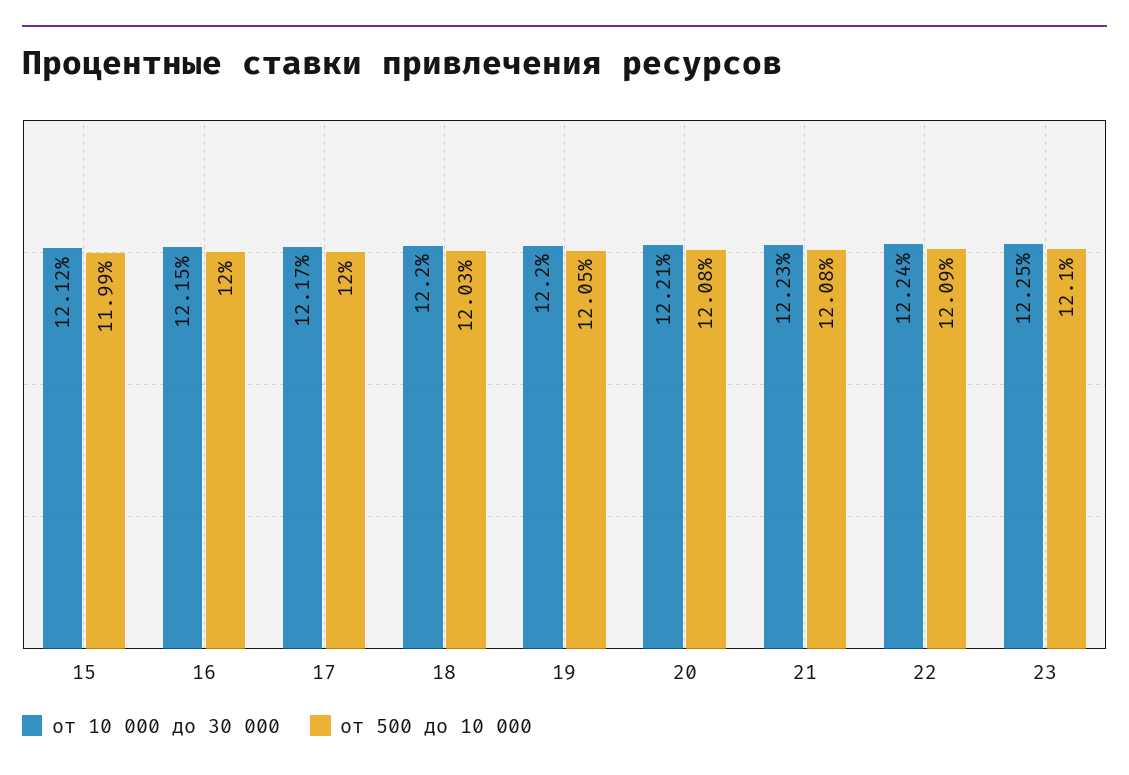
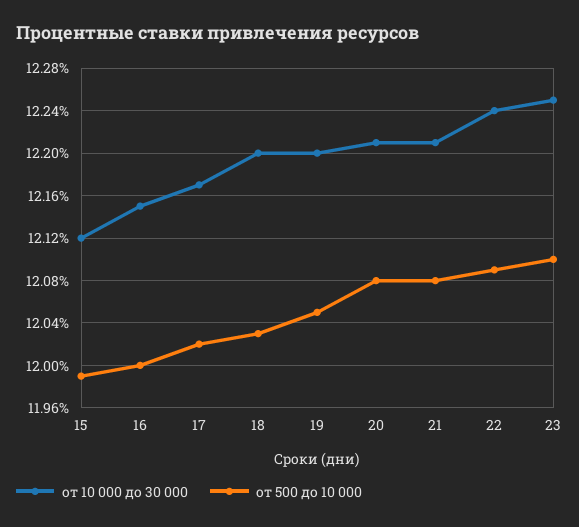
от 500 до 10 000, 17: 12 -> 12.02
от 10 000 до 30 000, 21: 12.23 -> 12.21

